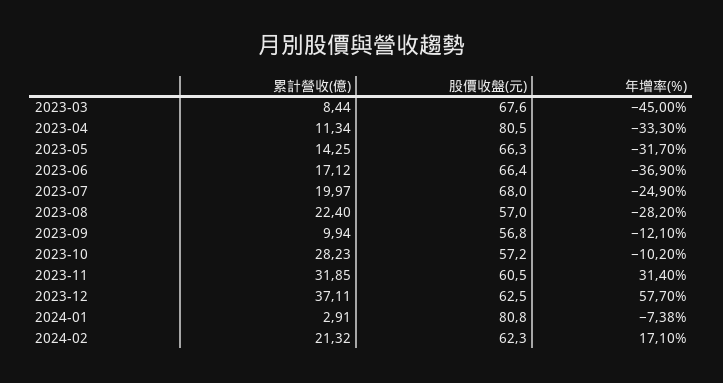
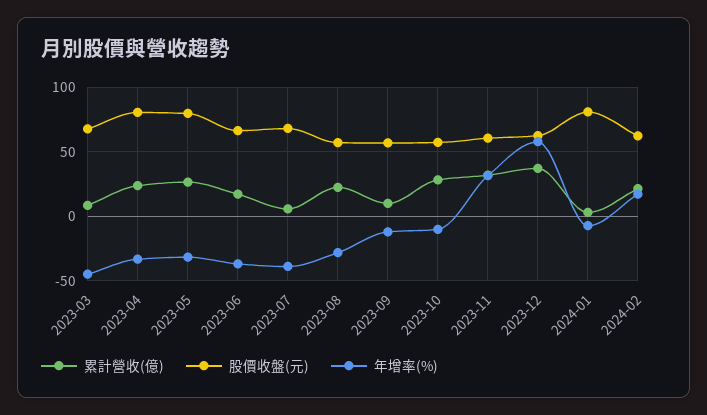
累計營收(億), 2023-04: 11.34 -> 25
累計營收(億), 2023-05: 14.25 -> 25
股價收盤(元), 2023-05: 66.3 -> 80
累計營收(億), 2023-07: 19.97 -> 5
年增率(%), 2023-07: -24.9 -> -40

